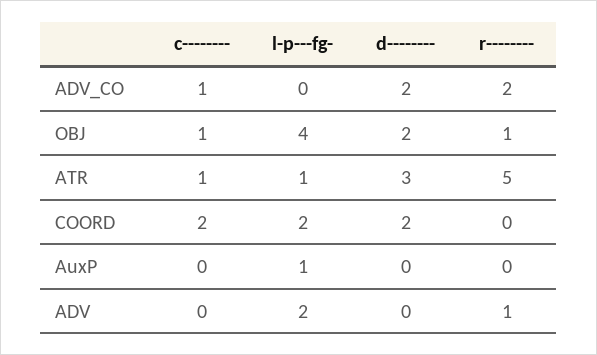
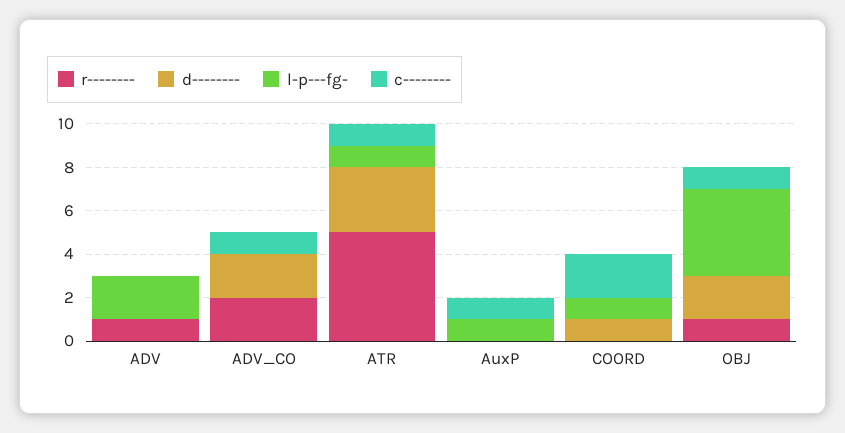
l-p---fg-, COORD: 2 -> 1
d--------, COORD: 2 -> 1
c--------, AuxP: 0 -> 1

